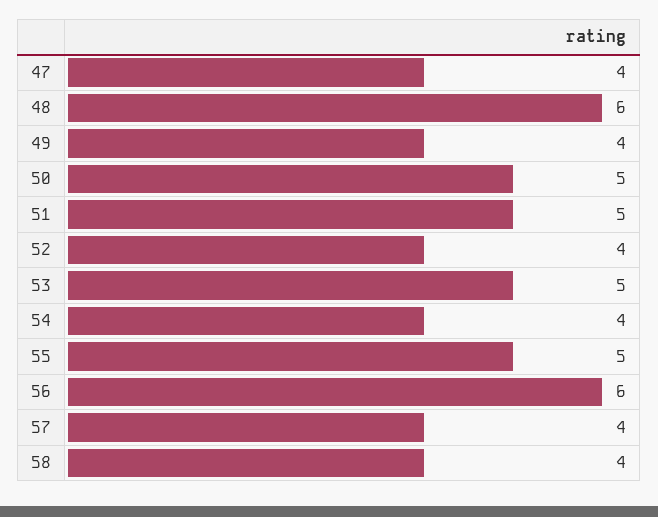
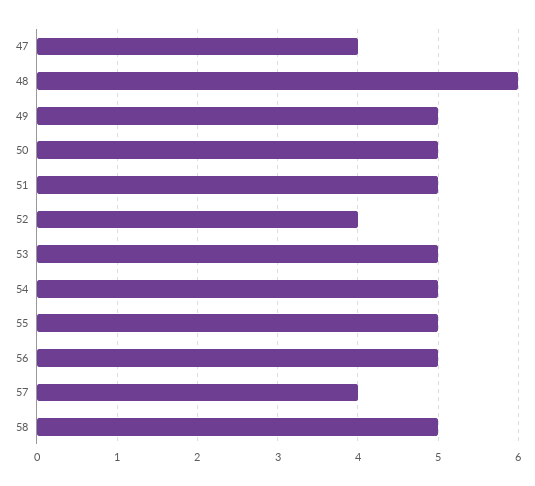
49: 4 -> 5
54: 4 -> 5
56: 6 -> 5
58: 4 -> 5

